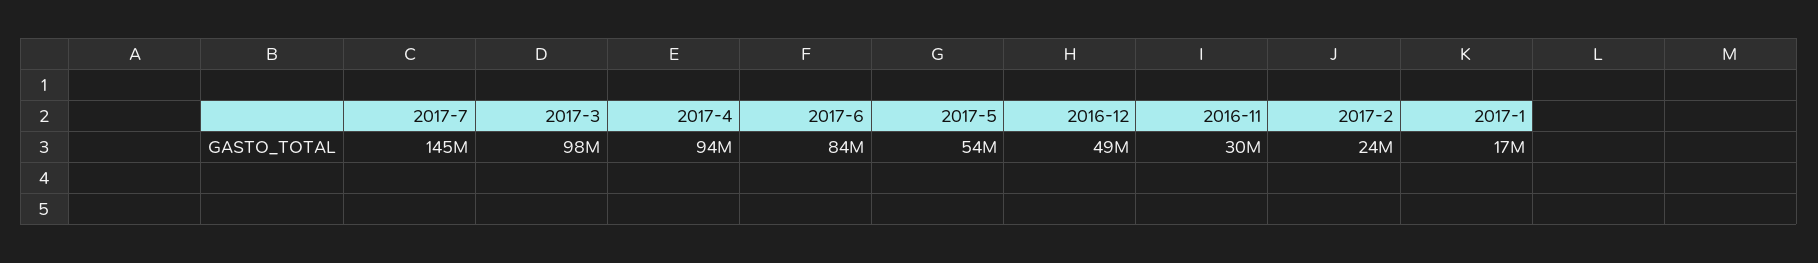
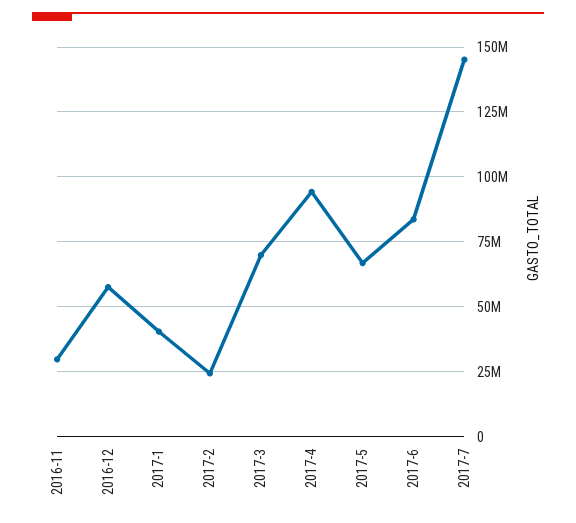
2017-3: 98000000 -> 70000000
2017-5: 54000000 -> 67500000
2016-12: 49000000 -> 57500000
2017-1: 17000000 -> 40000000

